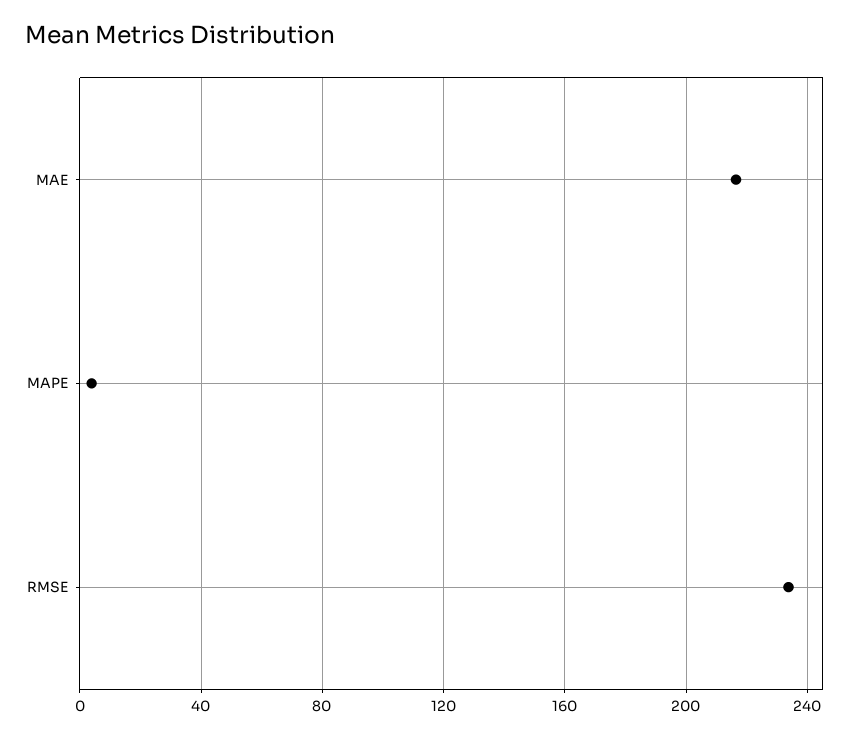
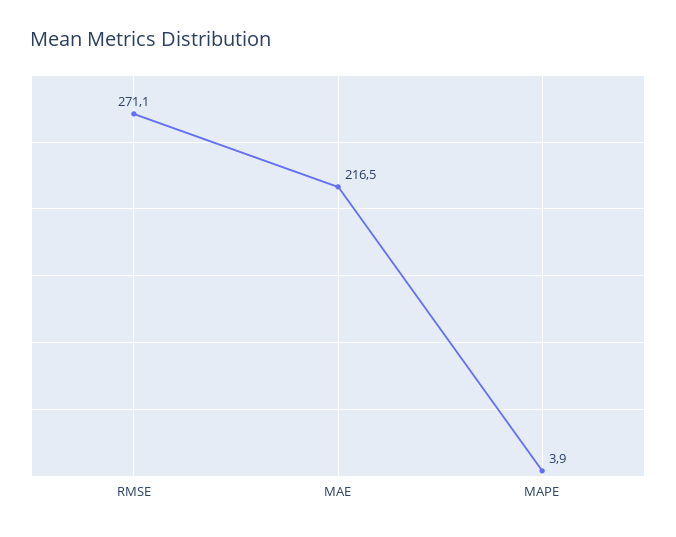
RMSE: 235 -> 271.1

